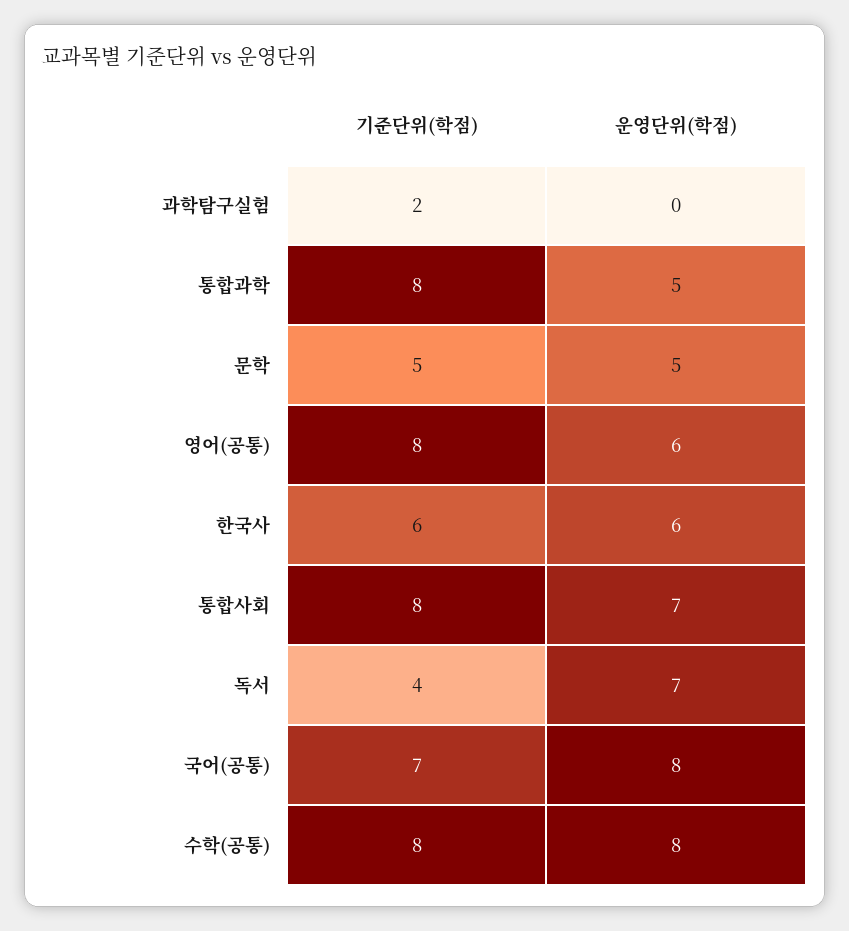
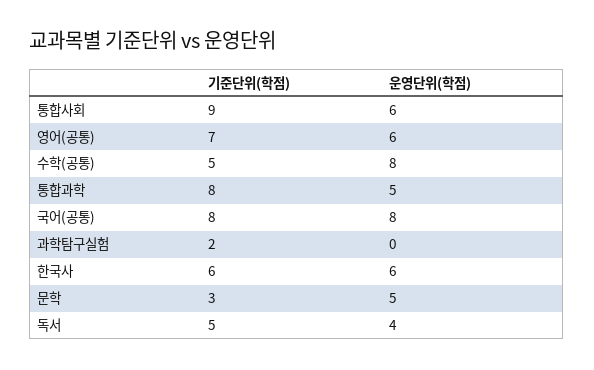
기준단위(학점), 문학: 5 -> 3
기준단위(학점), 영어(공통): 8 -> 7
기준단위(학점), 통합사회: 8 -> 9
운영단위(학점), 통합사회: 7 -> 6
기준단위(학점), 독서: 4 -> 5
운영단위(학점), 독서: 7 -> 4
기준단위(학점), 국어(공통): 7 -> 8
기준단위(학점), 수학(공통): 8 -> 5

